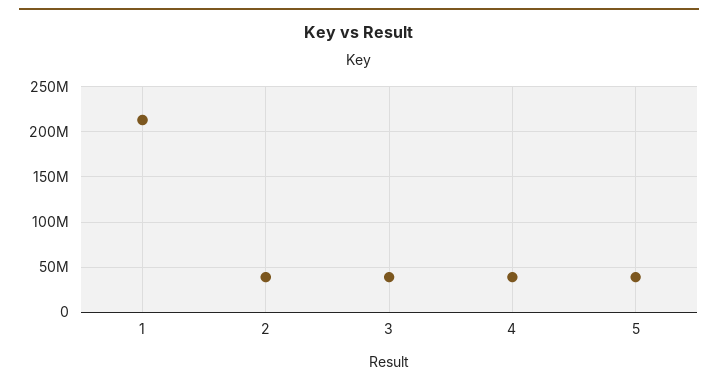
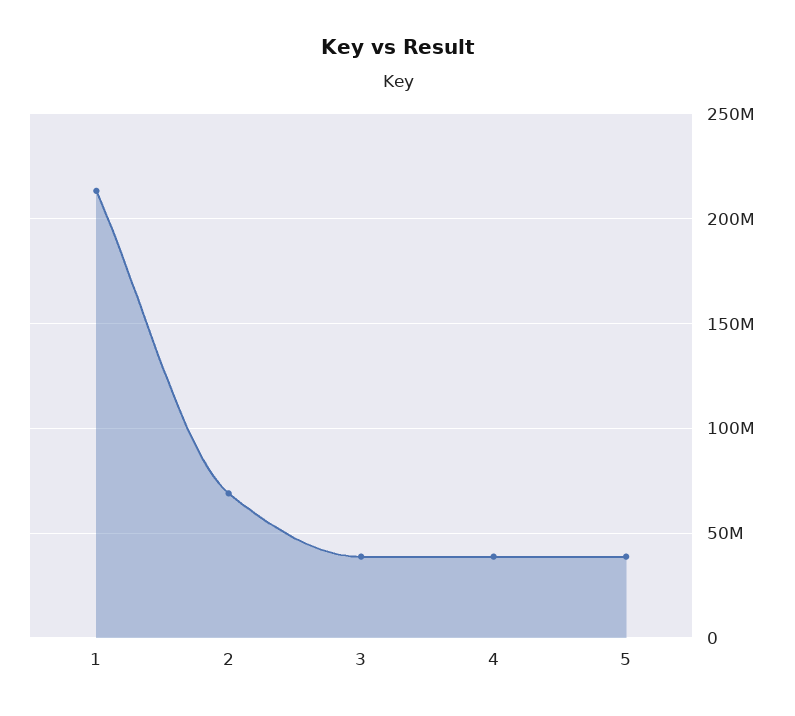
2: 40000000 -> 70000000

